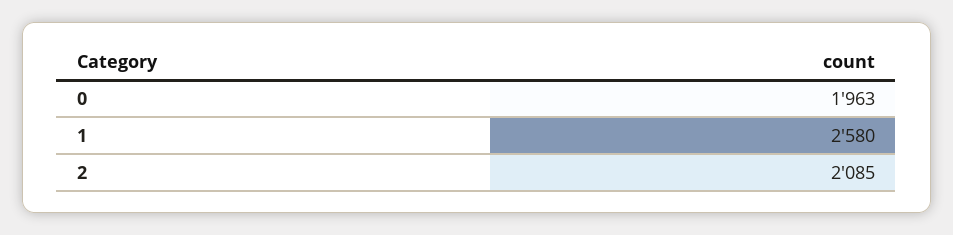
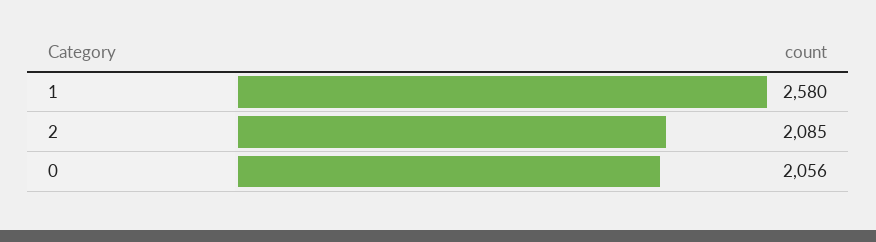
0: 1963 -> 2056

